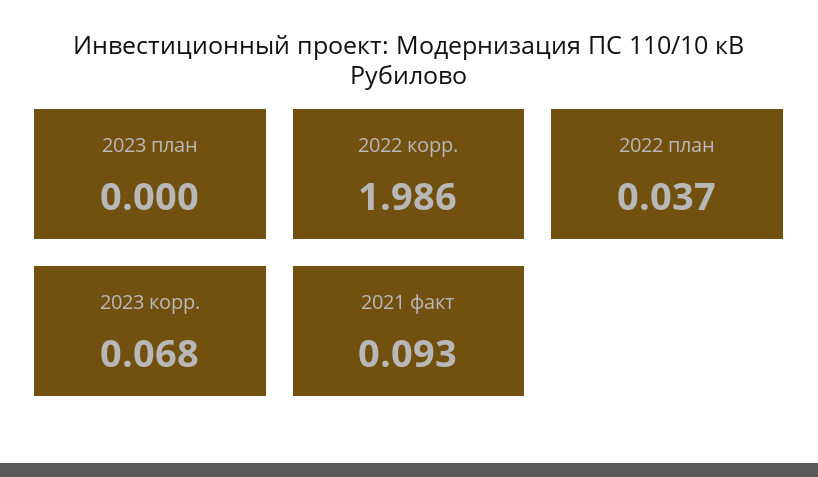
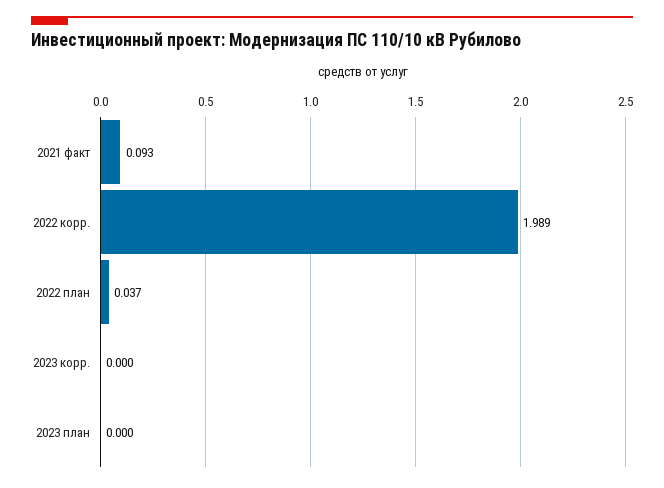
2022 корр.: 1.986 -> 1.989
2023 корр.: 0.068 -> 0

